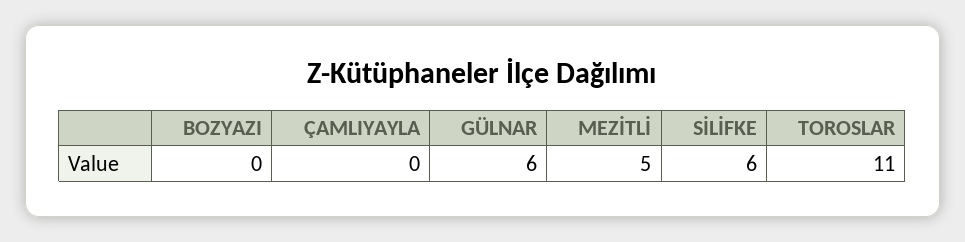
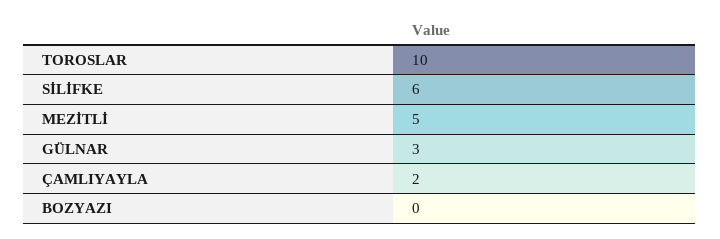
ÇAMLIYAYLA: 0 -> 2
GÜLNAR: 6 -> 3
TOROSLAR: 11 -> 10

